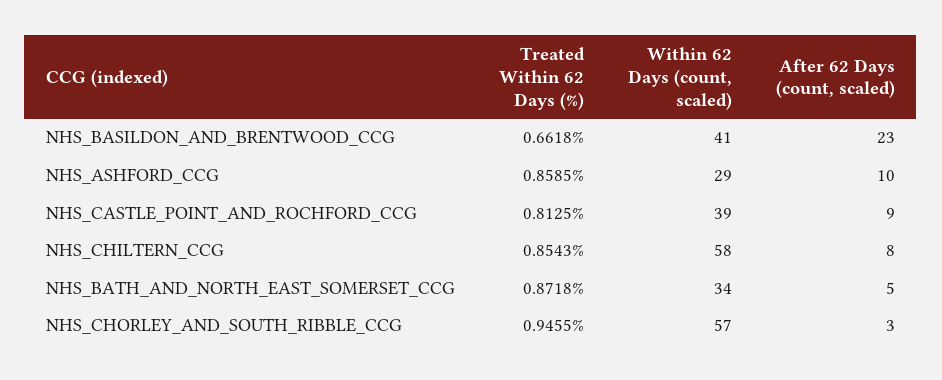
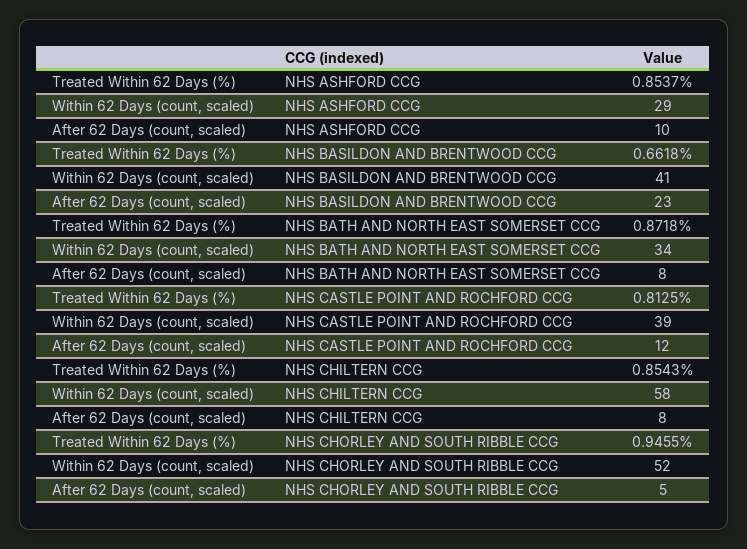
Treated Within 62 Days (%), NHS_ASHFORD_CCG: 0.8585 -> 0.8537
After 62 Days (count, scaled), NHS_CASTLE_POINT_AND_ROCHFORD_CCG: 9 -> 12
After 62 Days (count, scaled), NHS_BATH_AND_NORTH_EAST_SOMERSET_CCG: 5 -> 8
Within 62 Days (count, scaled), NHS_CHORLEY_AND_SOUTH_RIBBLE_CCG: 57 -> 52
After 62 Days (count, scaled), NHS_CHORLEY_AND_SOUTH_RIBBLE_CCG: 3 -> 5

